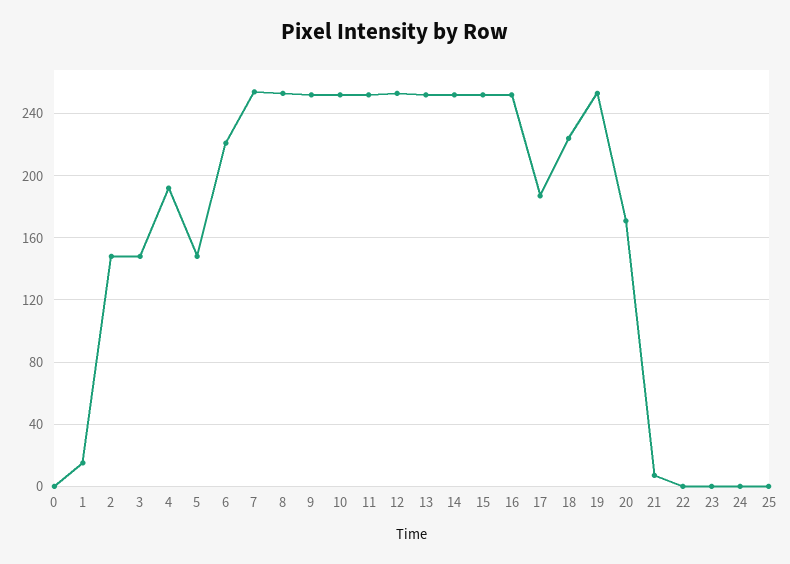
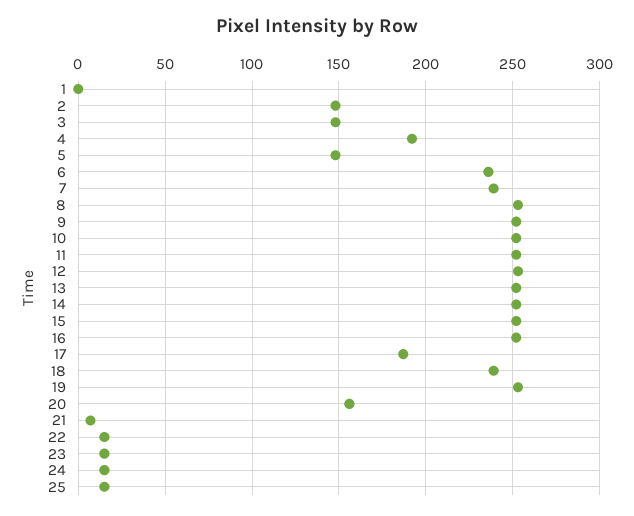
0: 0 -> none
1: 15 -> 0
6: 220 -> 235
7: 255 -> 240
18: 225 -> 240
20: 170 -> 155
22: 0 -> 15
23: 0 -> 15
24: 0 -> 15
25: 0 -> 15

